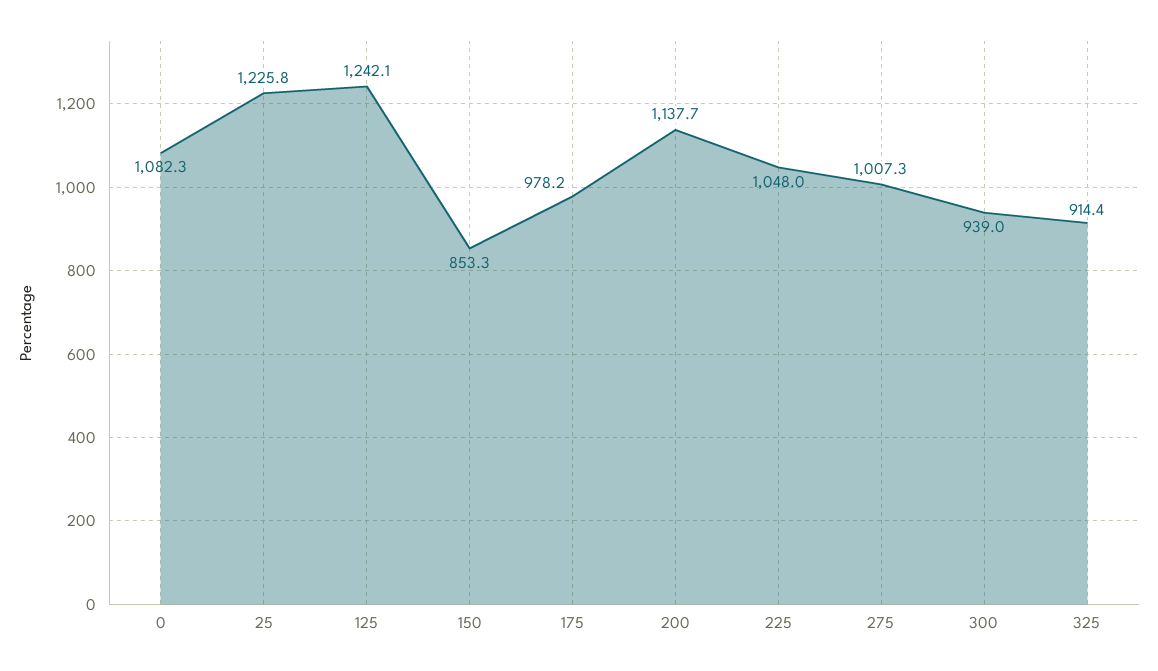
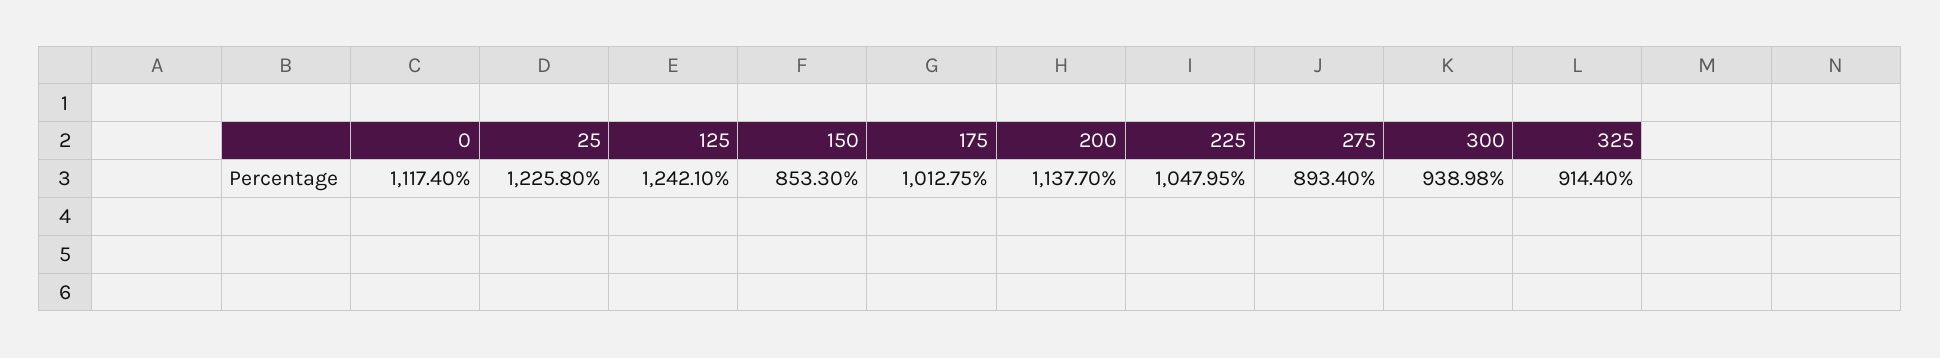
0: 1082.3 -> 1117.4
175: 978.2 -> 1012.75
275: 1007.3 -> 893.4

